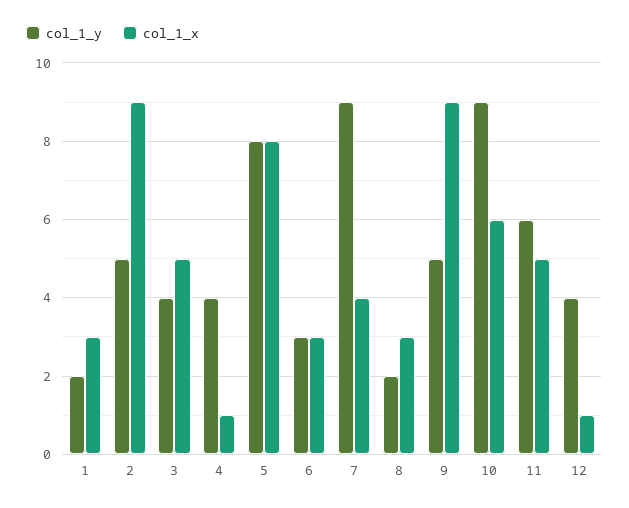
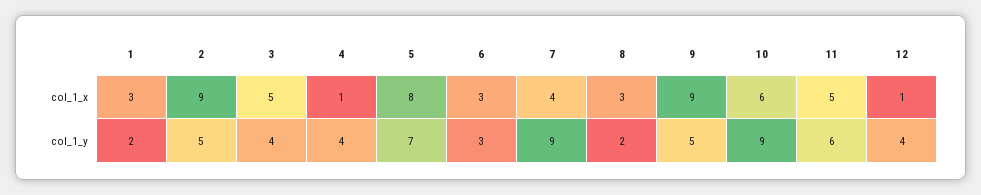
col_1_y, 5: 8 -> 7

